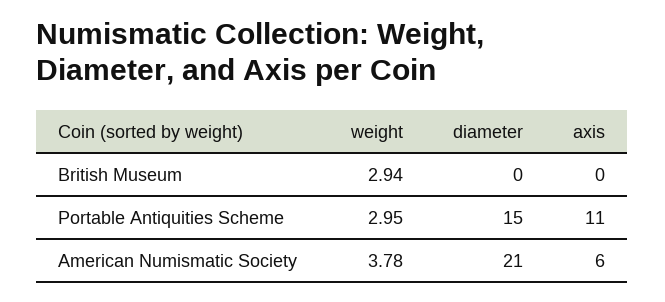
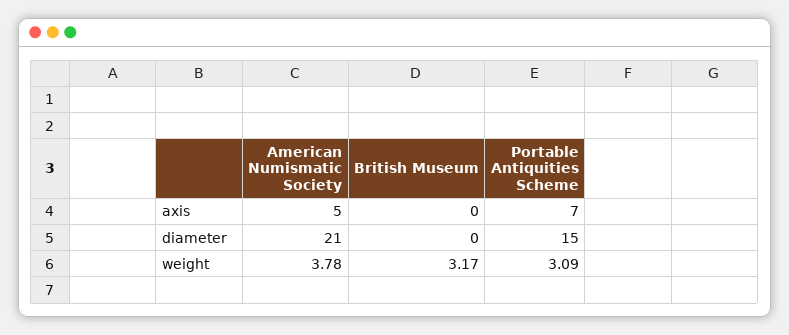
weight, British Museum: 2.94 -> 3.17
weight, Portable Antiquities Scheme: 2.95 -> 3.09
axis, Portable Antiquities Scheme: 11 -> 7
axis, American Numismatic Society: 6 -> 5

